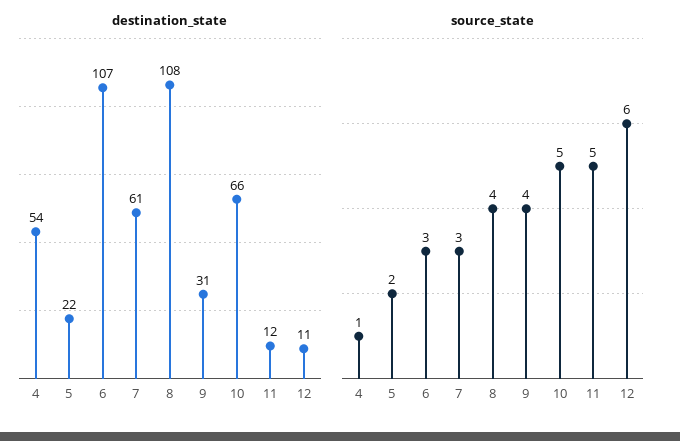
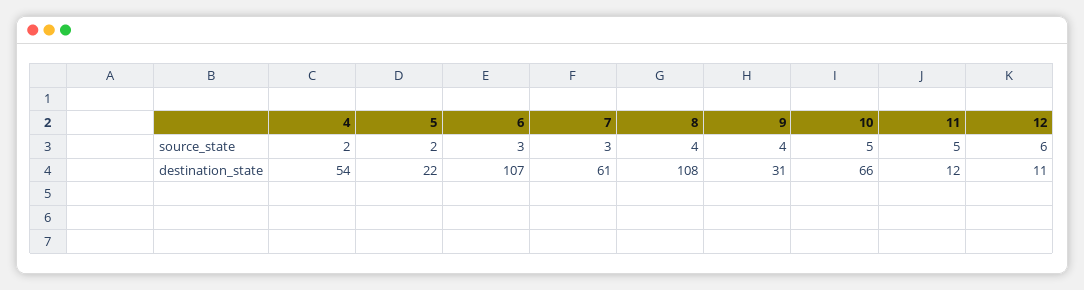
source_state, 4: 1 -> 2

